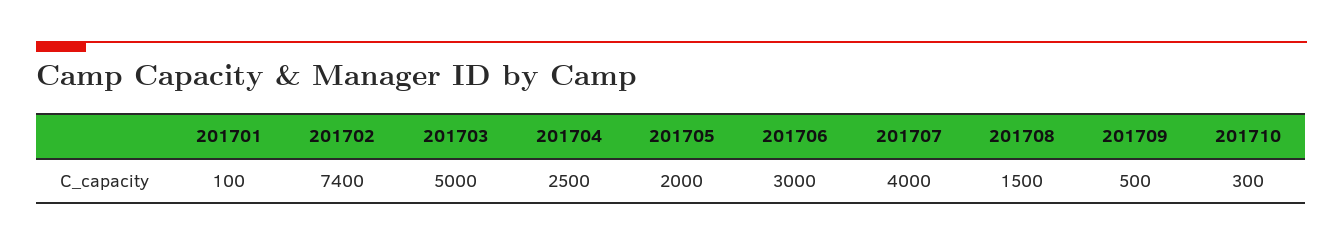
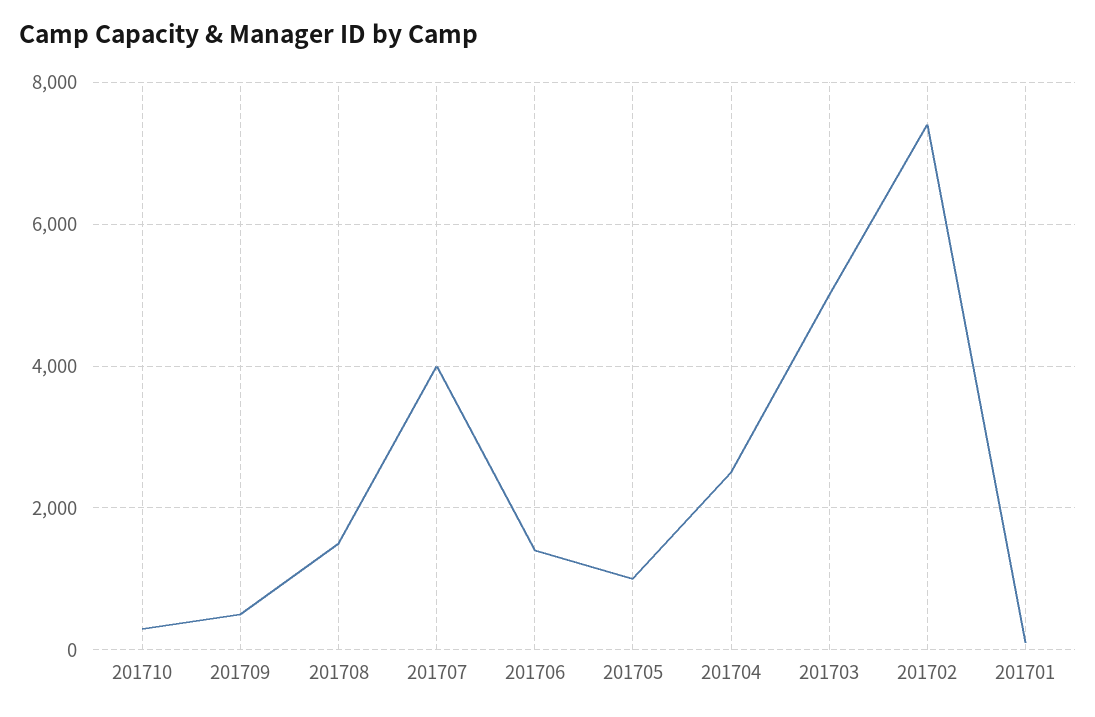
201705: 2000 -> 1000
201706: 3000 -> 1400

